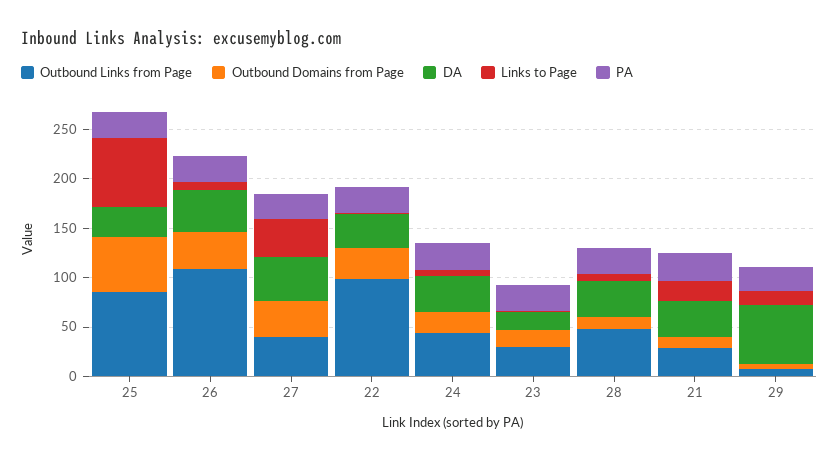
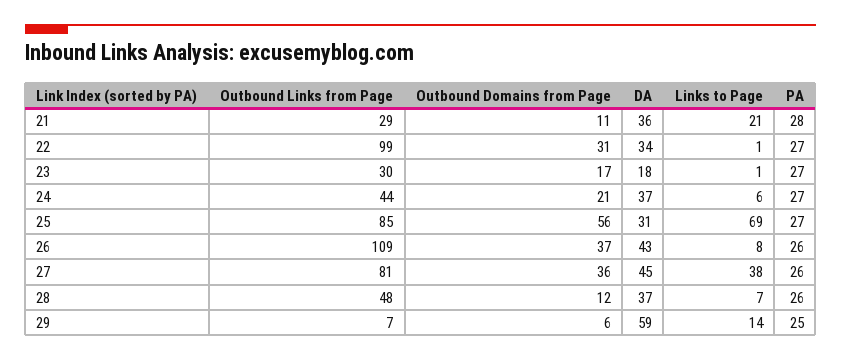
Outbound Links from Page, 27: 40 -> 81

